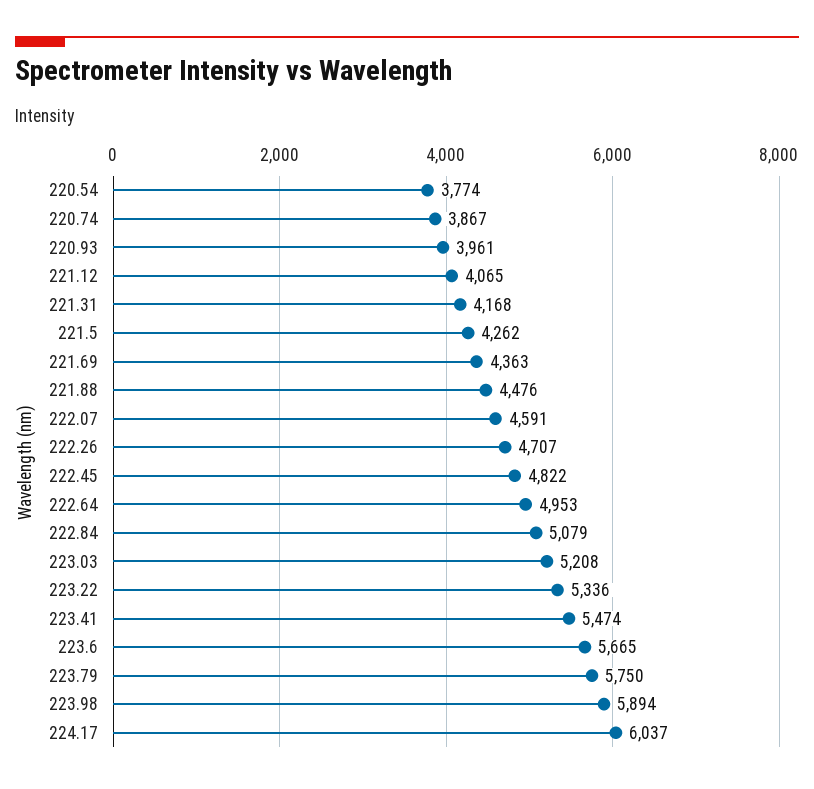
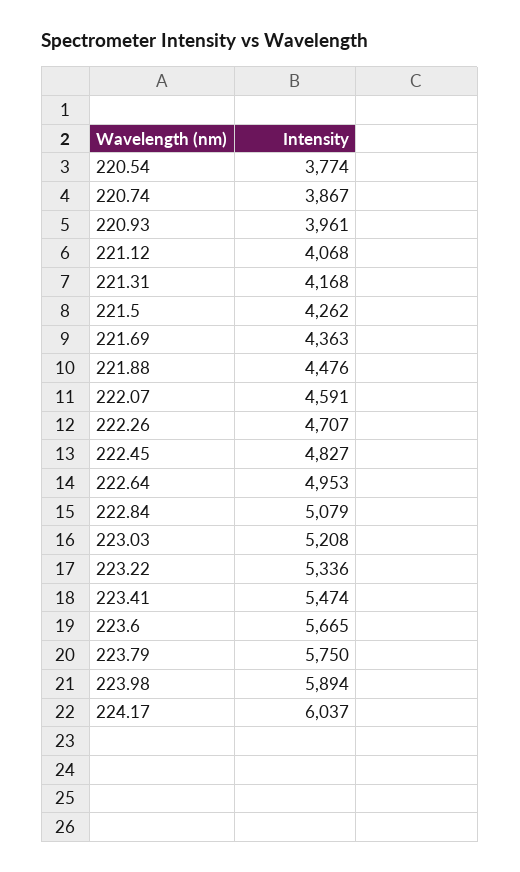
221.12: 4065 -> 4068
222.45: 4822 -> 4827

